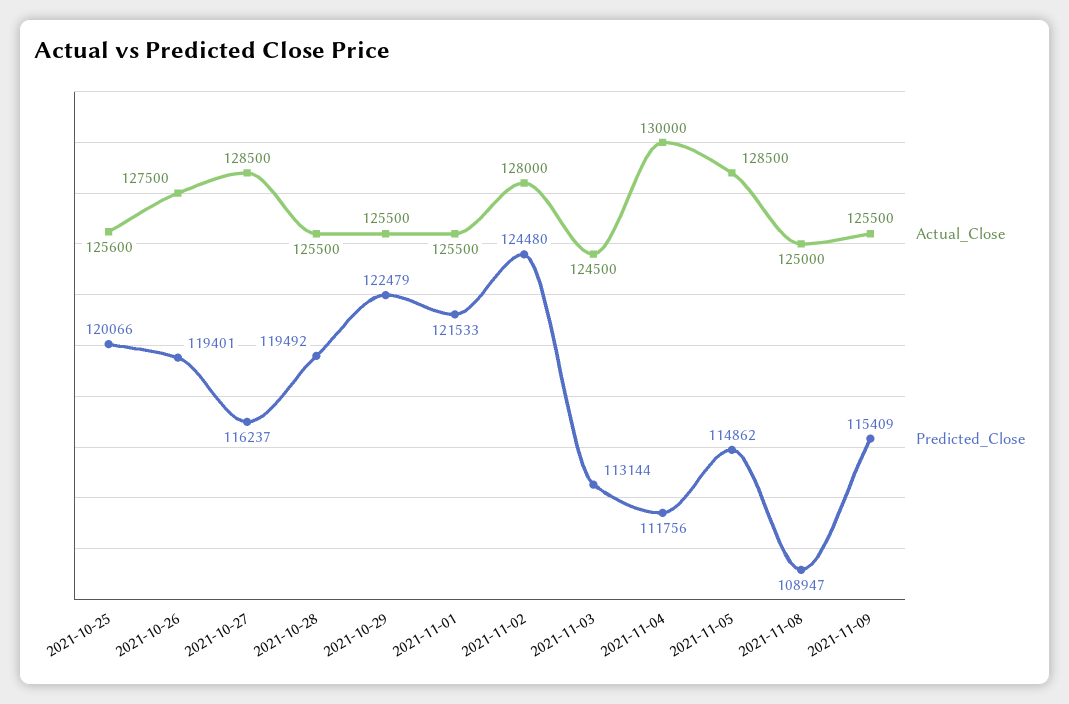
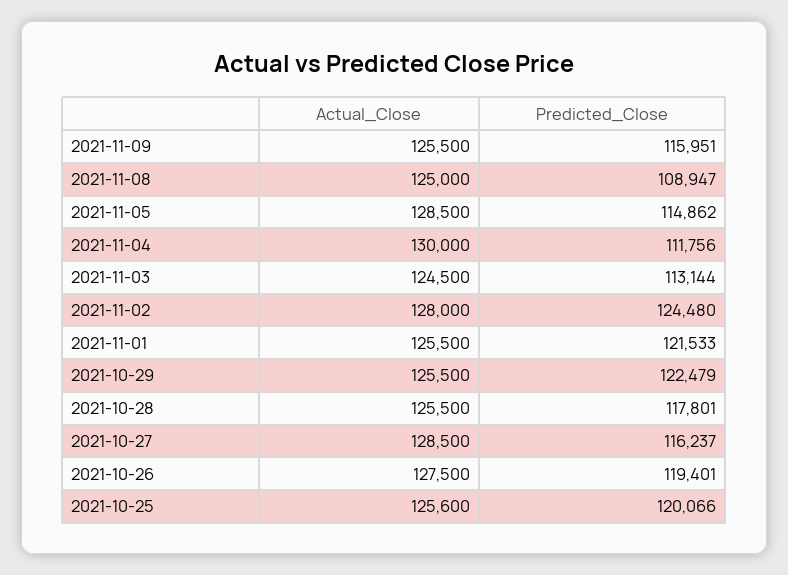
Predicted_Close, 2021-10-28: 119492 -> 117801
Predicted_Close, 2021-11-09: 115409 -> 115951

